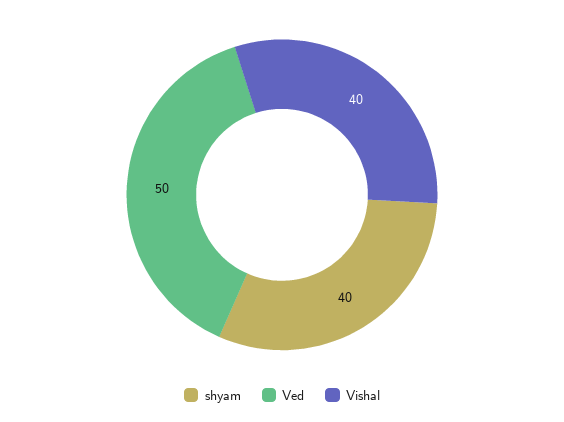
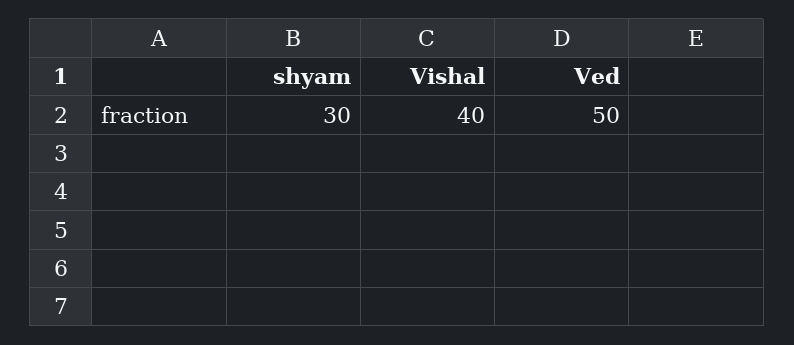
shyam: 40 -> 30

